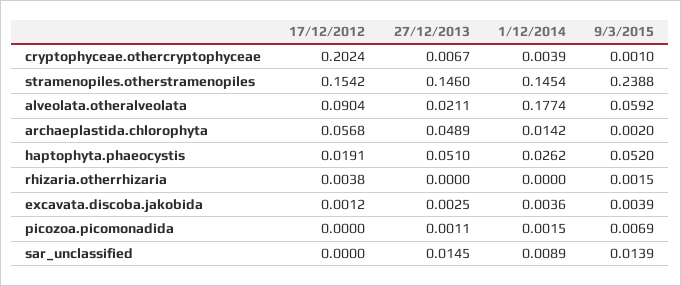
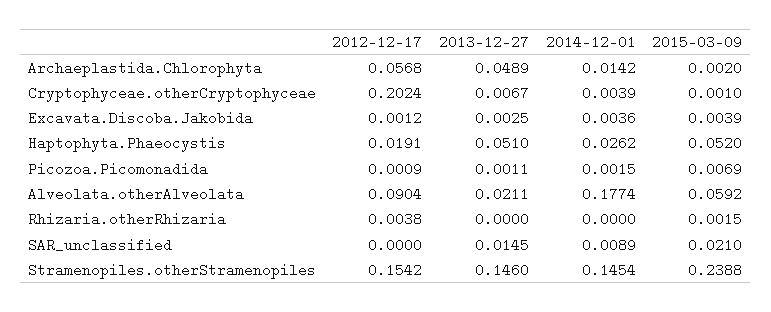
17/12/2012, picozoa.picomonadida: 0 -> 0.0009
9/3/2015, sar_unclassified: 0.0139 -> 0.021

